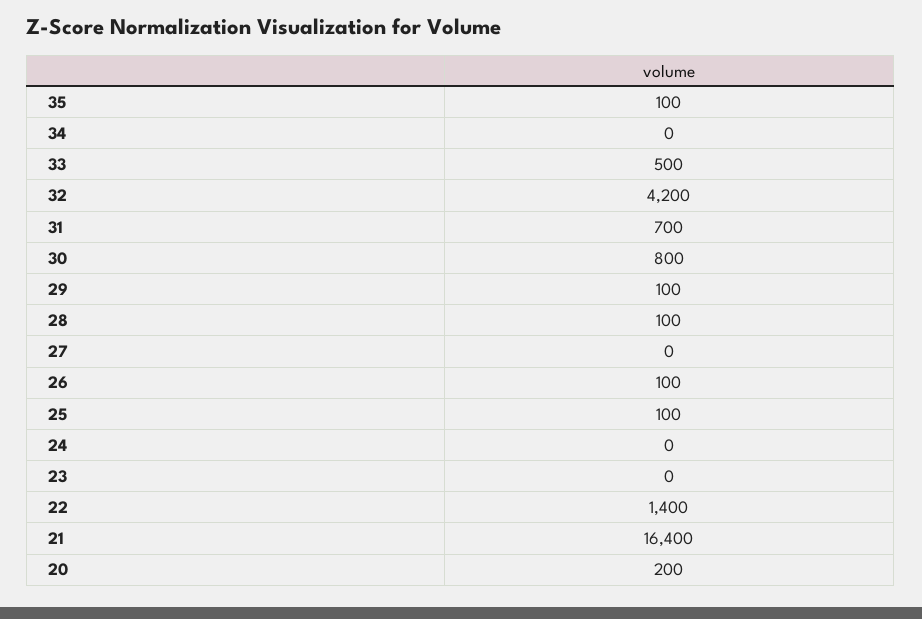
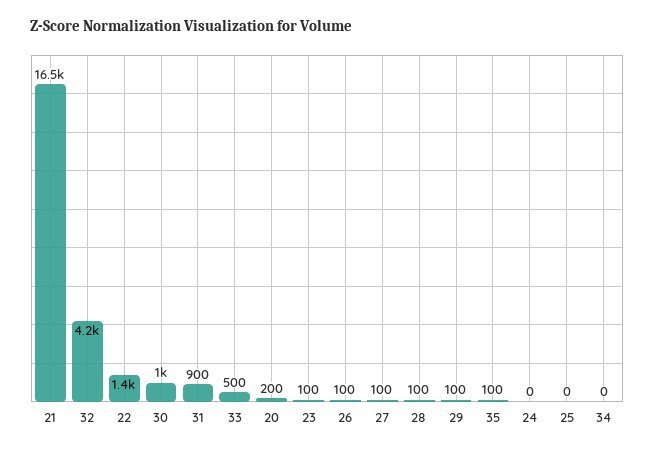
31: 700 -> 900
30: 800 -> 1000
27: 0 -> 100
25: 100 -> 0
23: 0 -> 100
21: 16400 -> 16500

